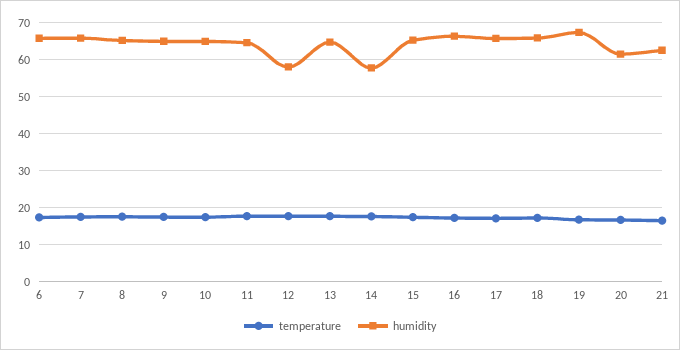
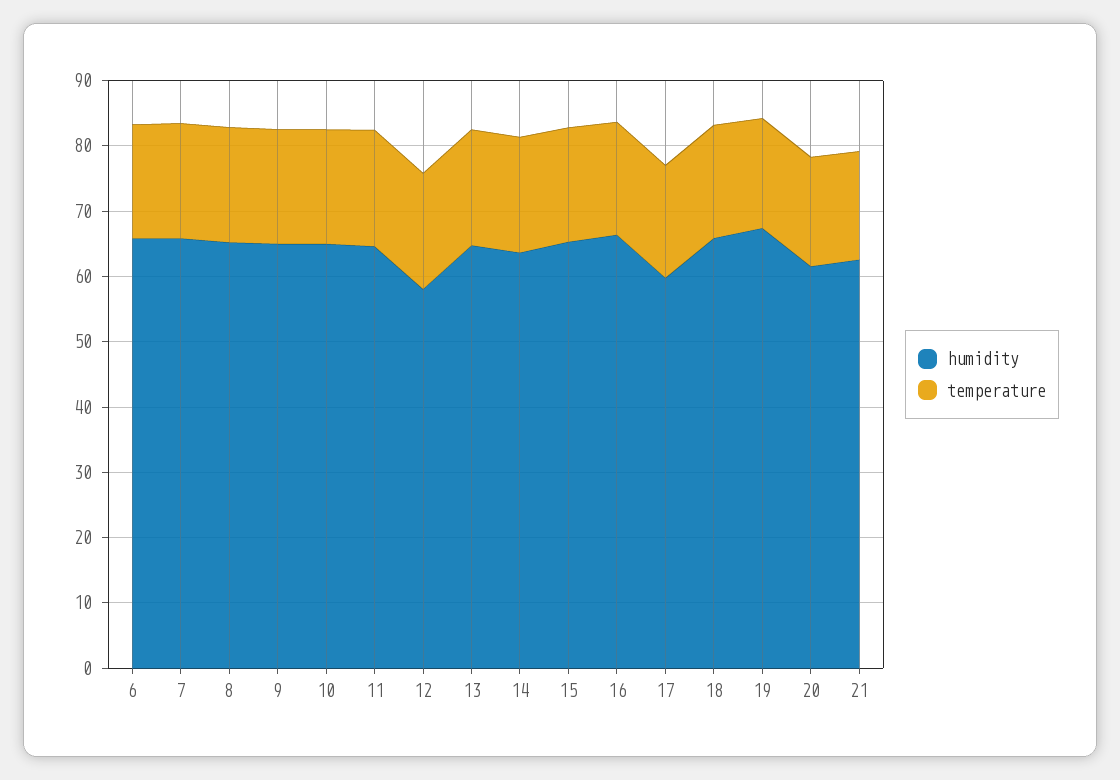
humidity, 14: 58 -> 64
humidity, 17: 66 -> 60

